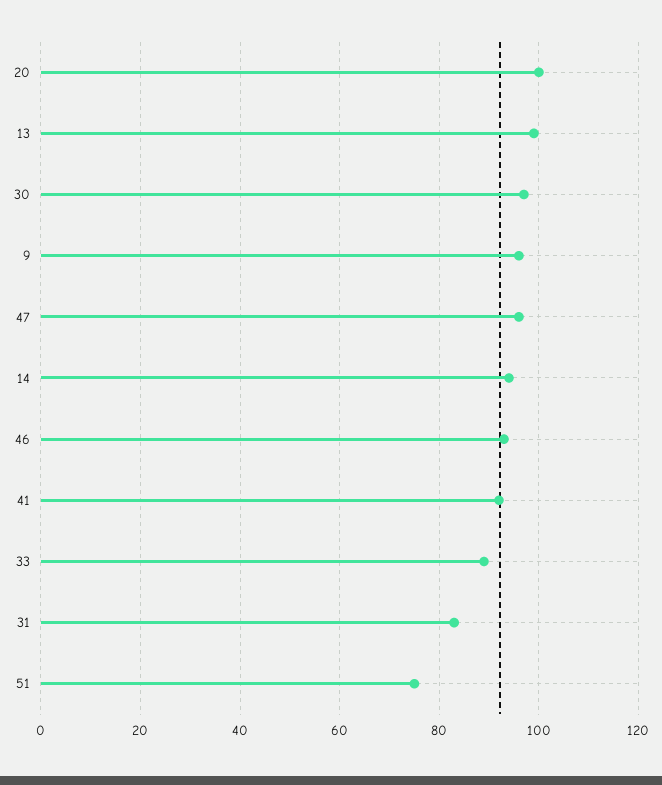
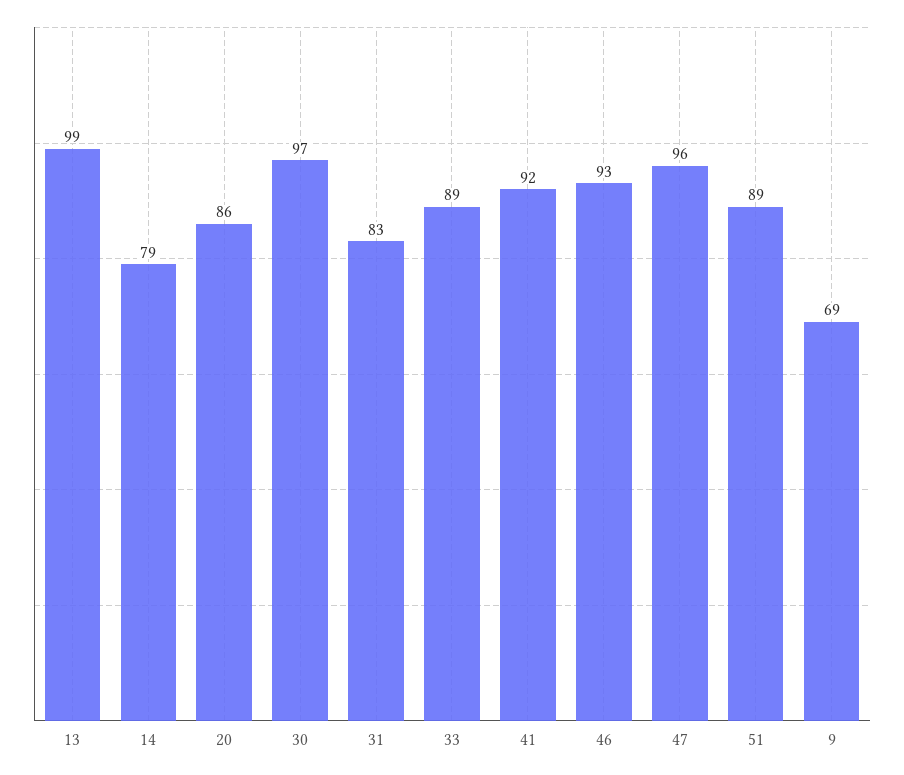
20: 100 -> 86
9: 95 -> 69
14: 95 -> 79
51: 75 -> 89

